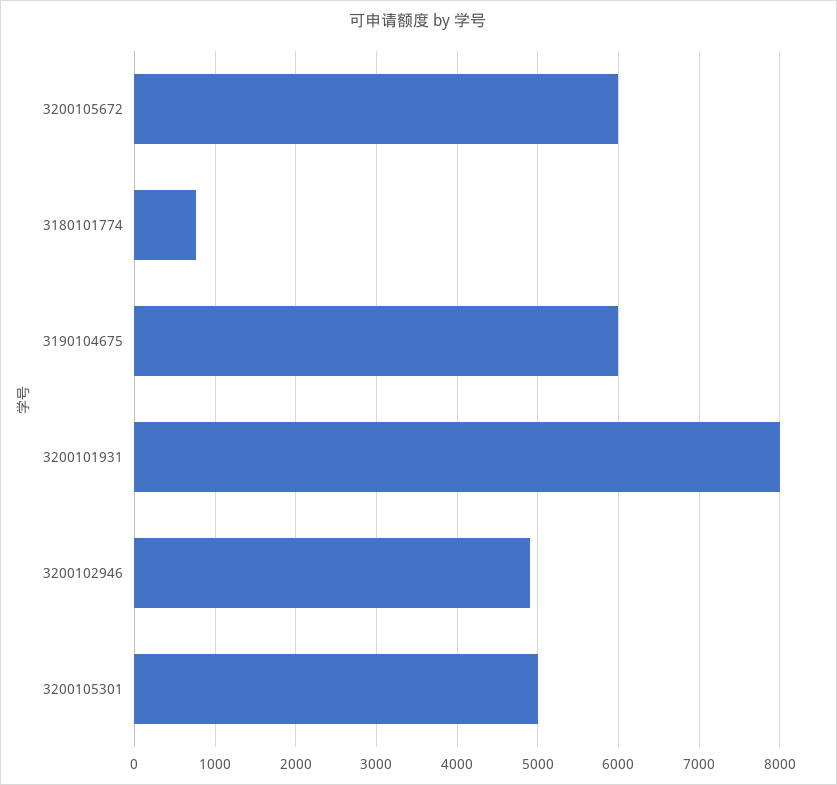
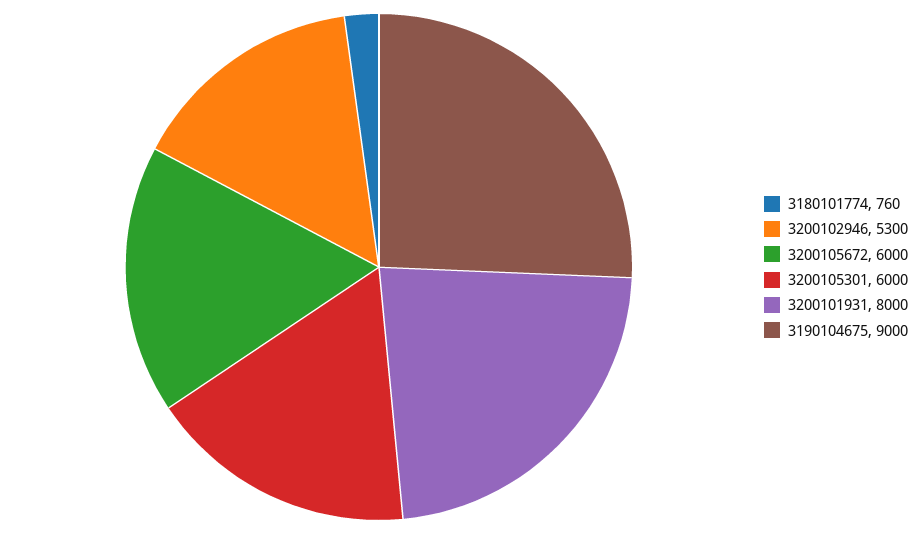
3190104675: 6000 -> 9000
3200102946: 4900 -> 5300
3200105301: 5000 -> 6000

